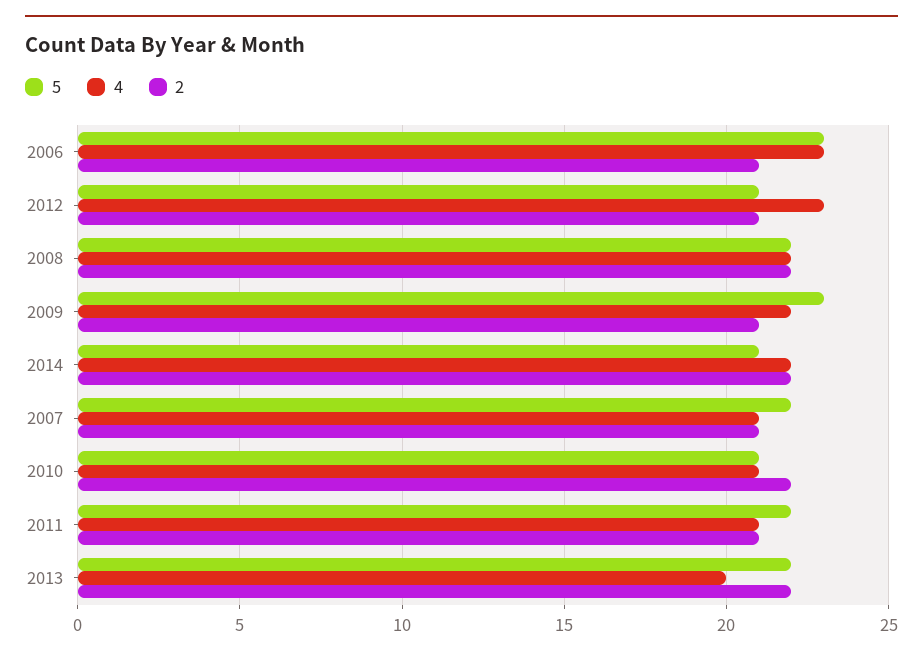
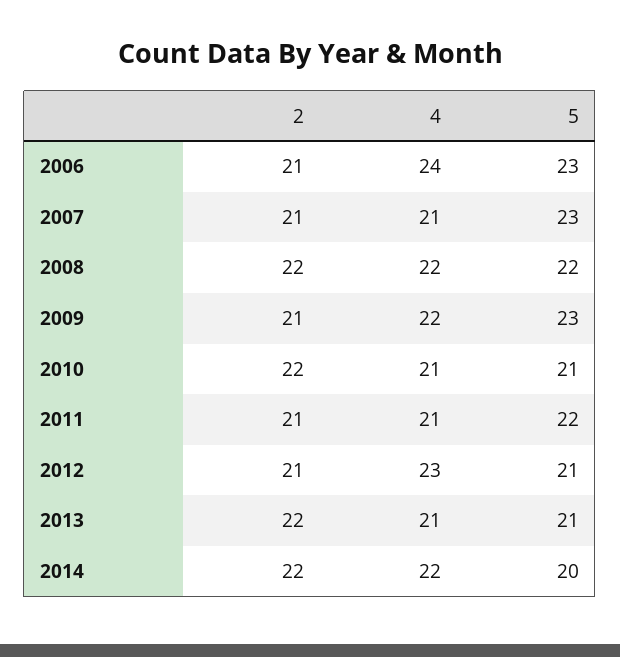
4, 2006: 23 -> 24
5, 2014: 21 -> 20
5, 2007: 22 -> 23
5, 2013: 22 -> 21
4, 2013: 20 -> 21

